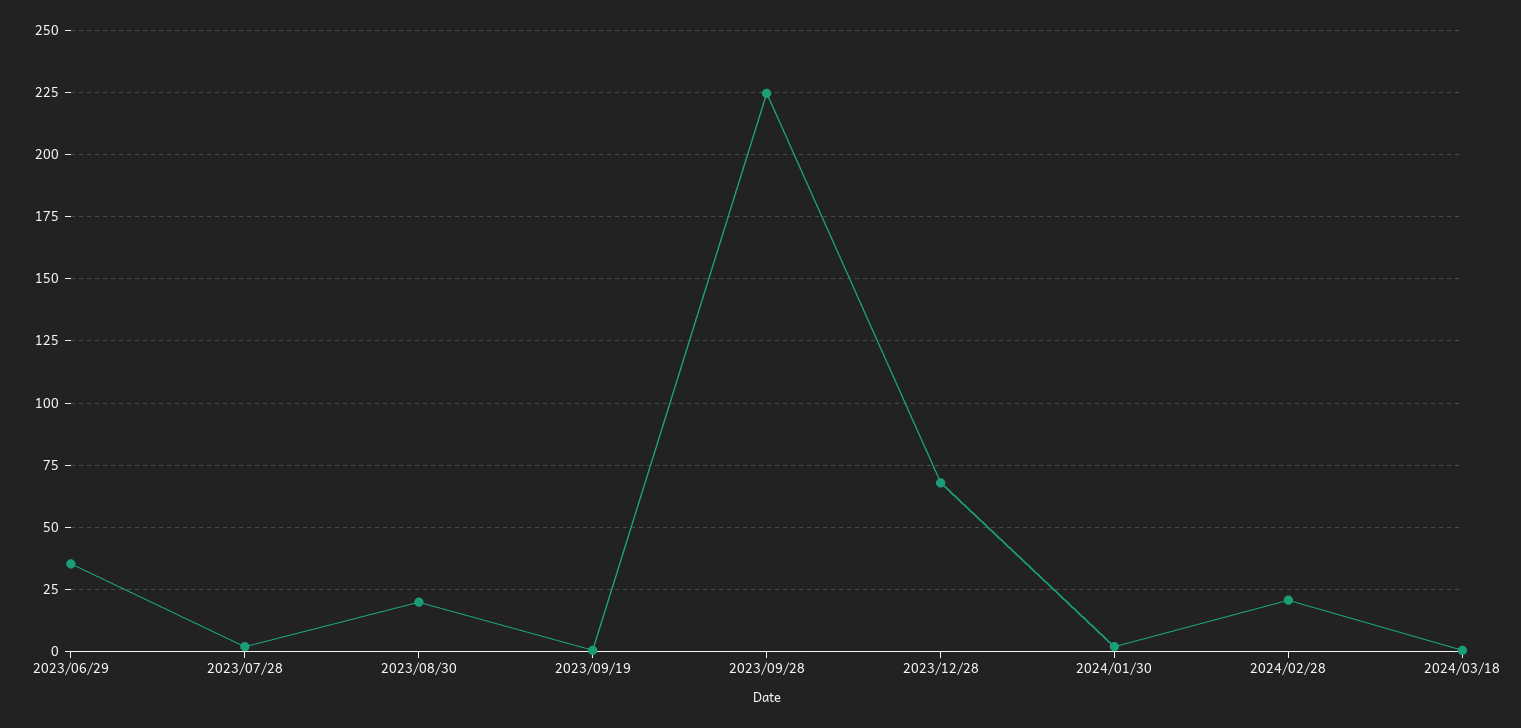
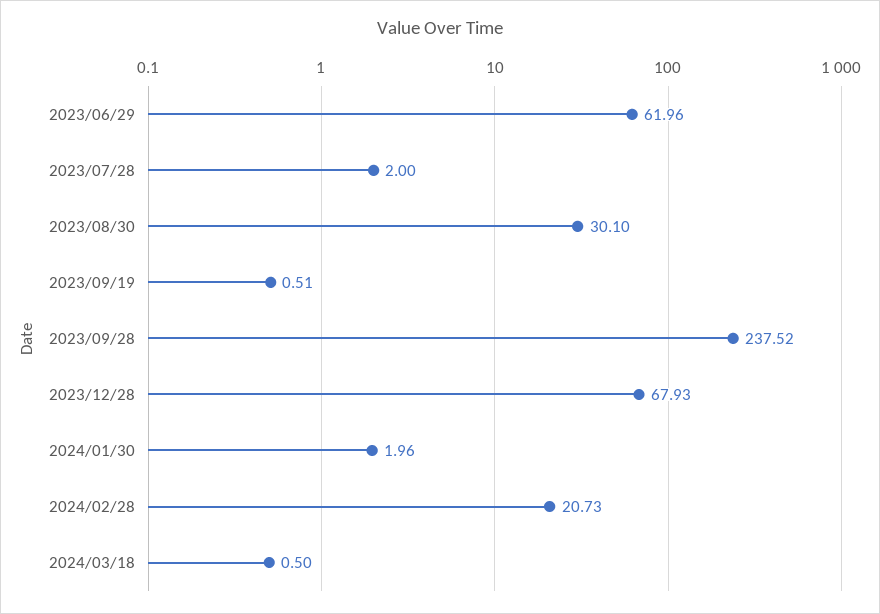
2023/06/29: 35 -> 61.96
2023/08/30: 20 -> 30.1
2023/09/28: 225 -> 237.52

